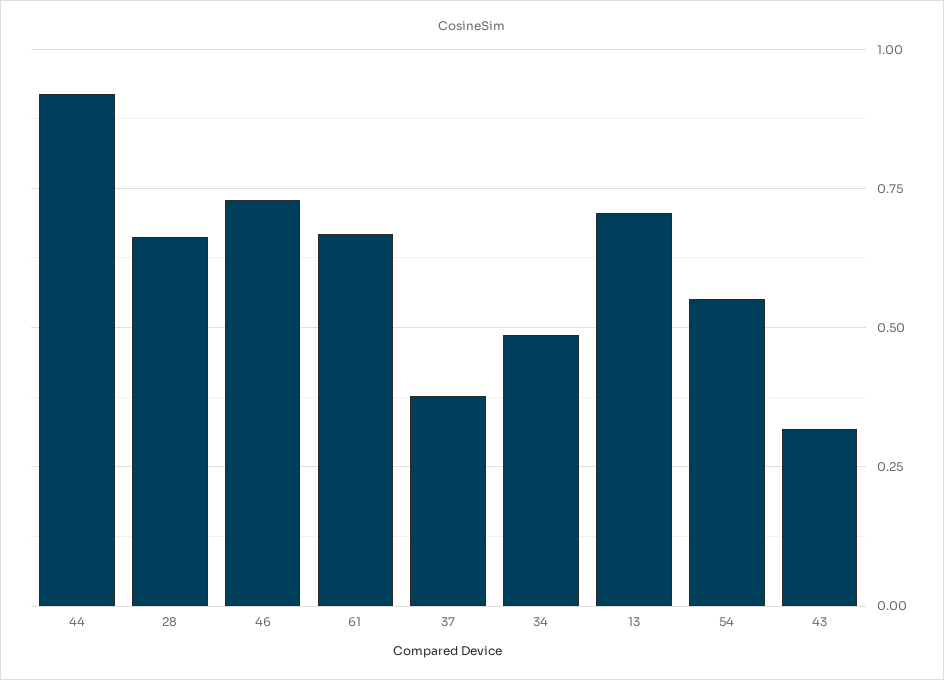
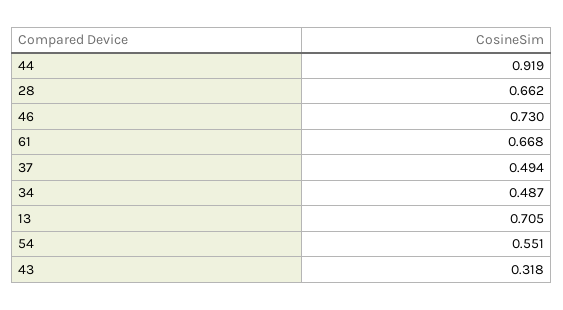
37: 0.375 -> 0.494

